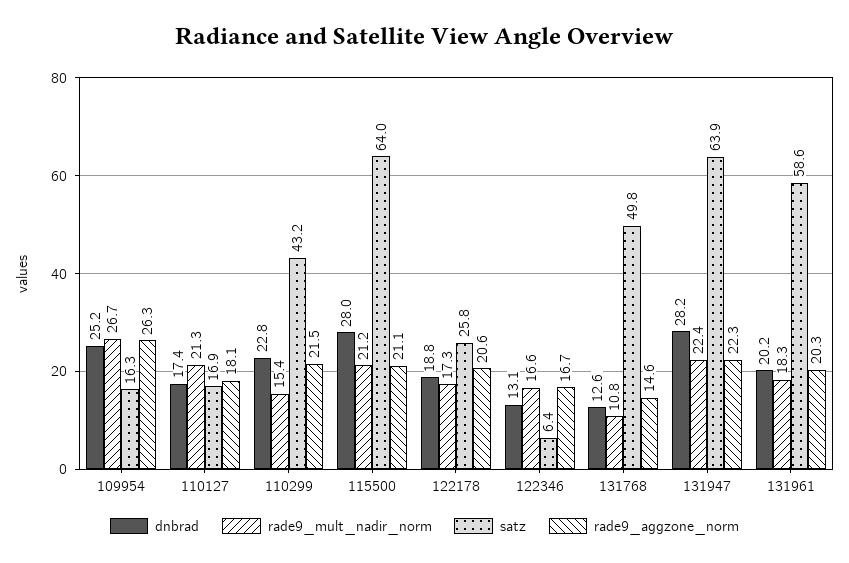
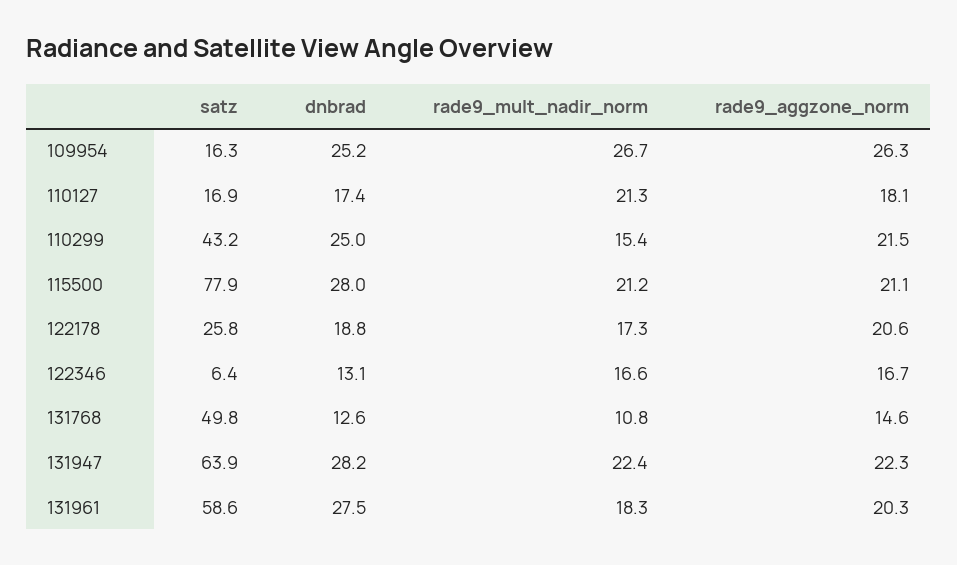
dnbrad, 110299: 22.8 -> 25
satz, 115500: 64 -> 77.9
dnbrad, 131961: 20.2 -> 27.5

